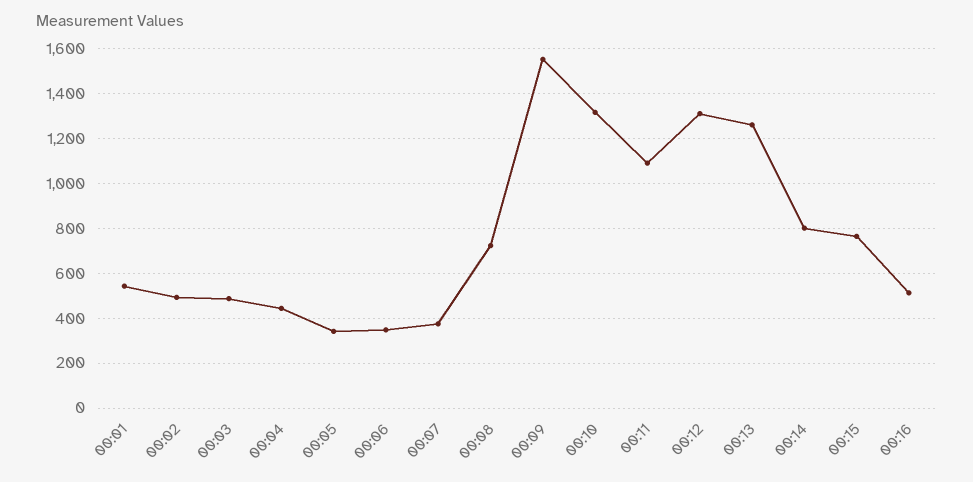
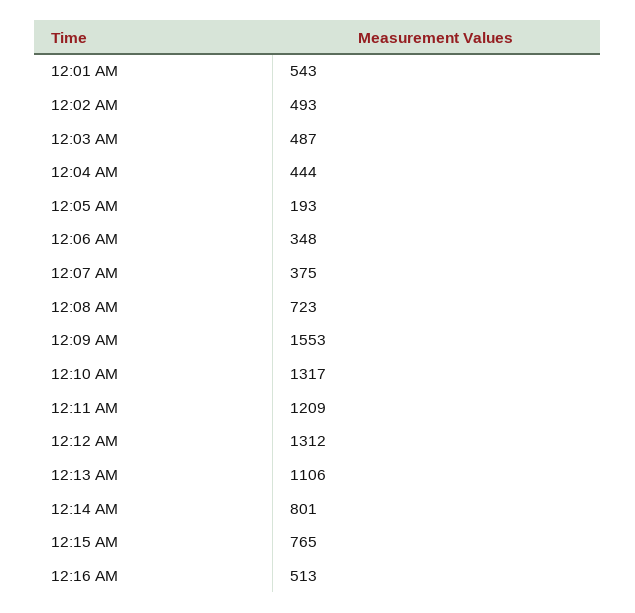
00:05: 350 -> 193
00:11: 1100 -> 1209
00:13: 1250 -> 1106

